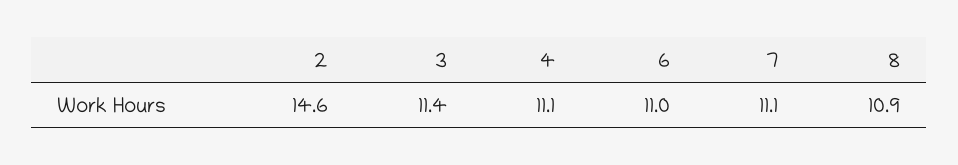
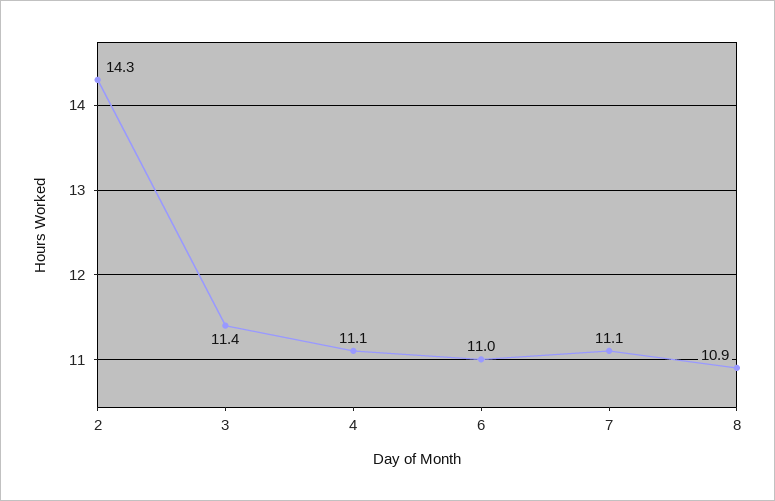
2: 14.6 -> 14.3

